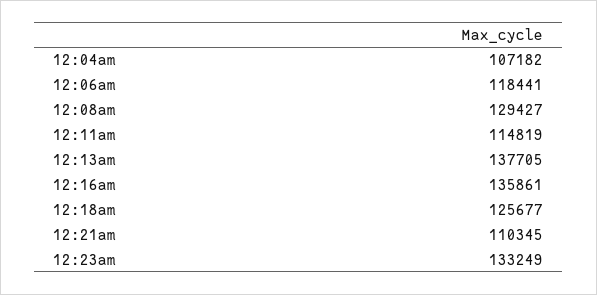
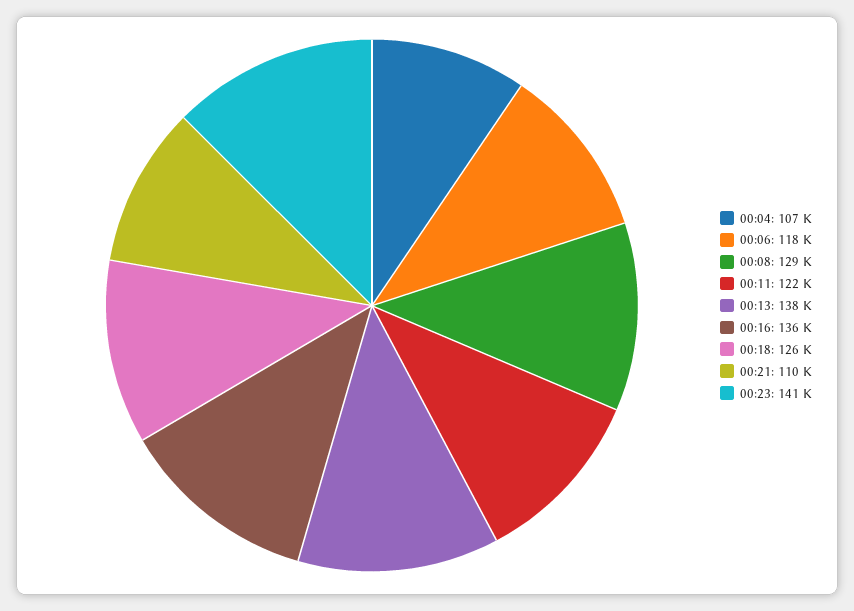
12:11am: 114819 -> 122000
12:23am: 133249 -> 141000

